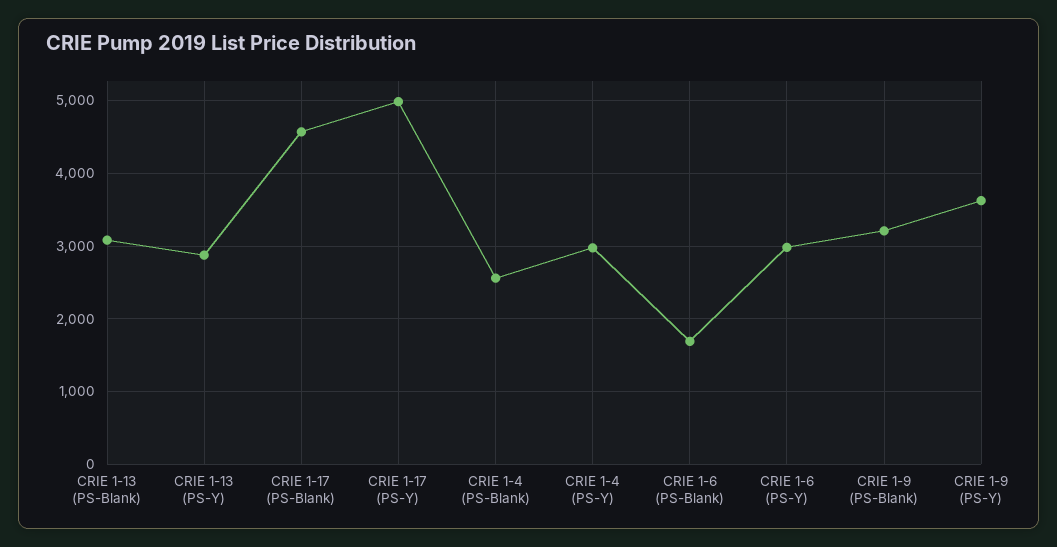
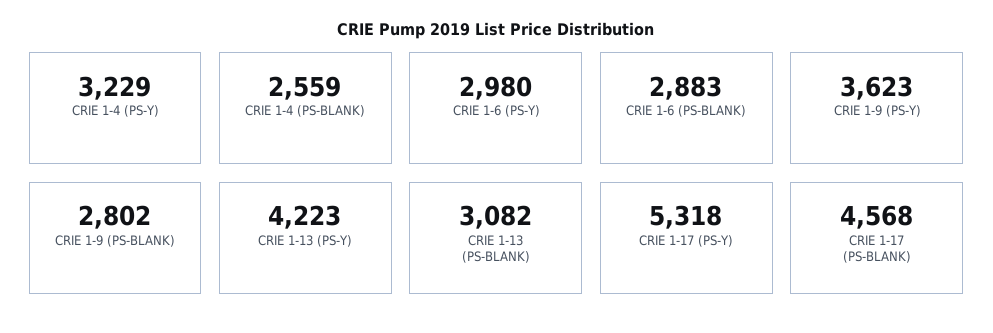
CRIE 1-13 (PS-Y): 2900 -> 4223
CRIE 1-17 (PS-Y): 5000 -> 5318
CRIE 1-4 (PS-Y): 3000 -> 3229
CRIE 1-6 (PS-Blank): 1700 -> 2883
CRIE 1-9 (PS-Blank): 3200 -> 2802

